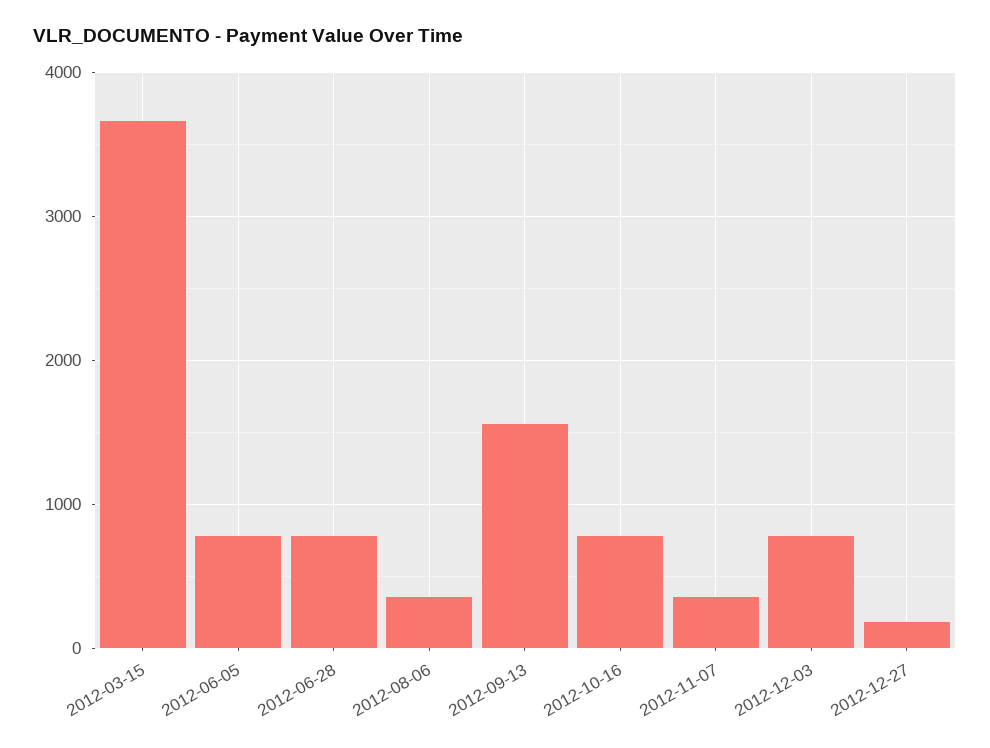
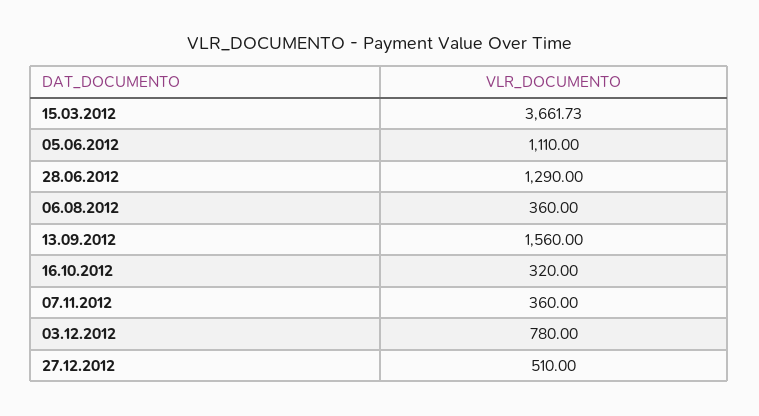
2012-06-05: 800 -> 1110
2012-06-28: 800 -> 1290
2012-10-16: 800 -> 320
2012-12-27: 200 -> 510

